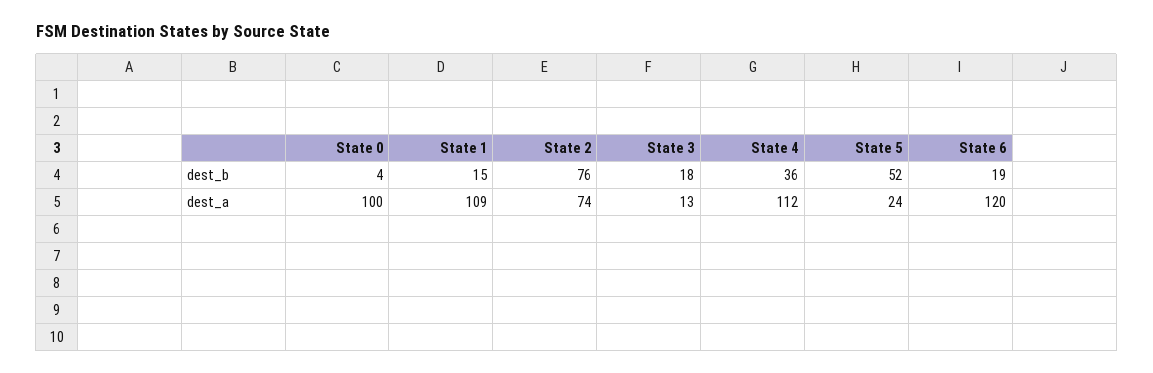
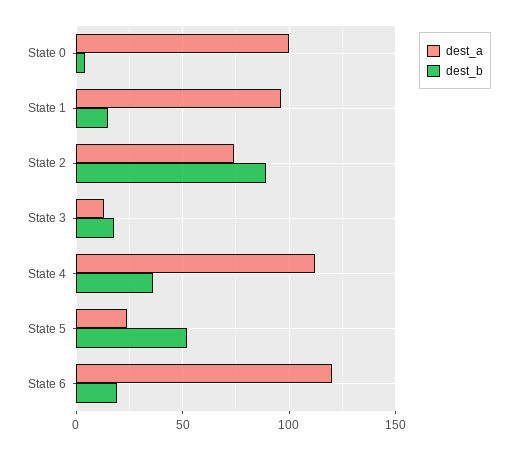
dest_b, State 2: 76 -> 90
dest_a, State 1: 109 -> 95

